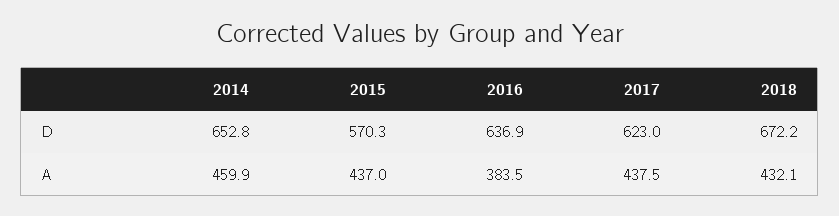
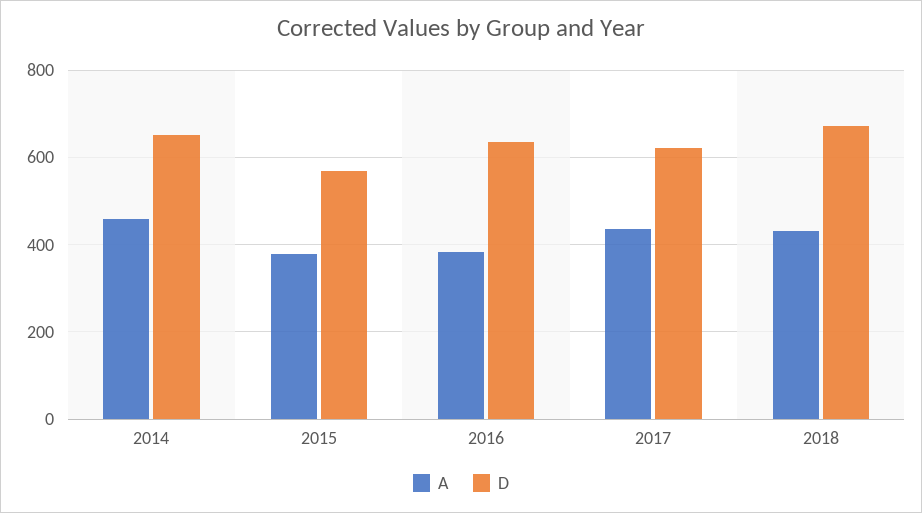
A, 2015: 437 -> 380

